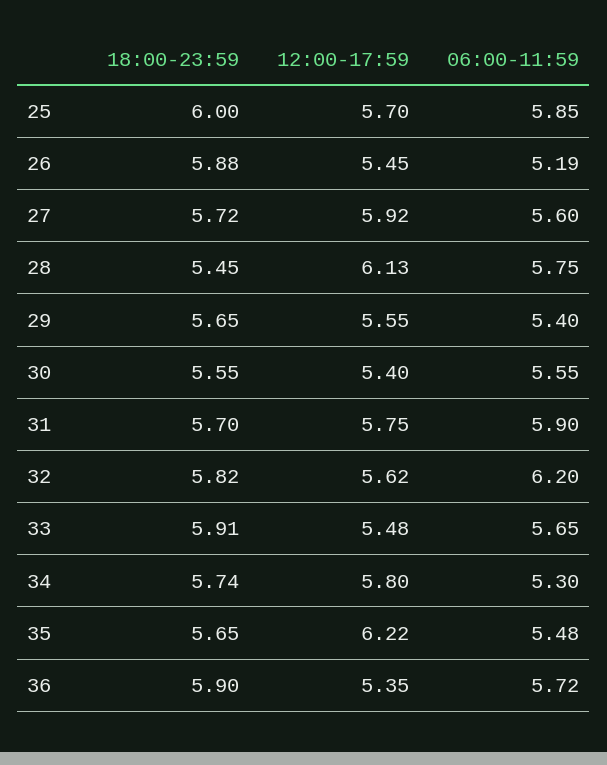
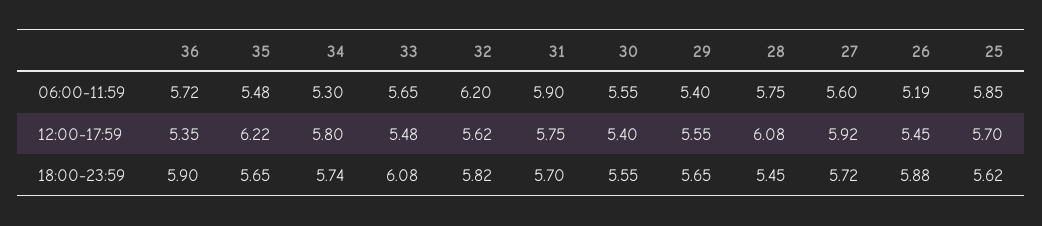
18:00-23:59, 25: 6 -> 5.62
12:00-17:59, 28: 6.13 -> 6.08
18:00-23:59, 33: 5.91 -> 6.08

